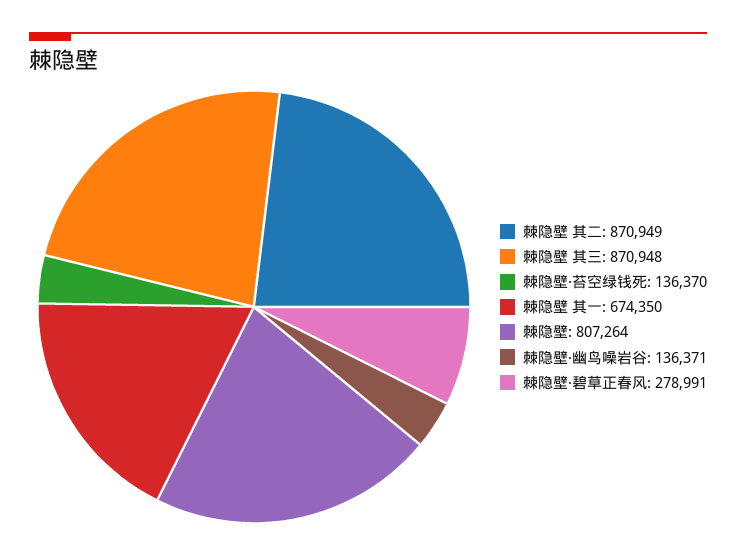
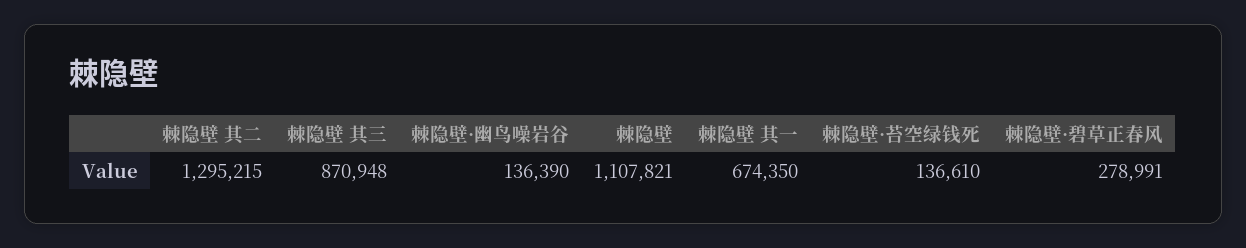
棘隐壁 其二: 870949 -> 1295215
棘隐壁·苔空绿钱死: 136370 -> 136610
棘隐壁: 807264 -> 1107821
棘隐壁·幽鸟噪岩谷: 136371 -> 136390

